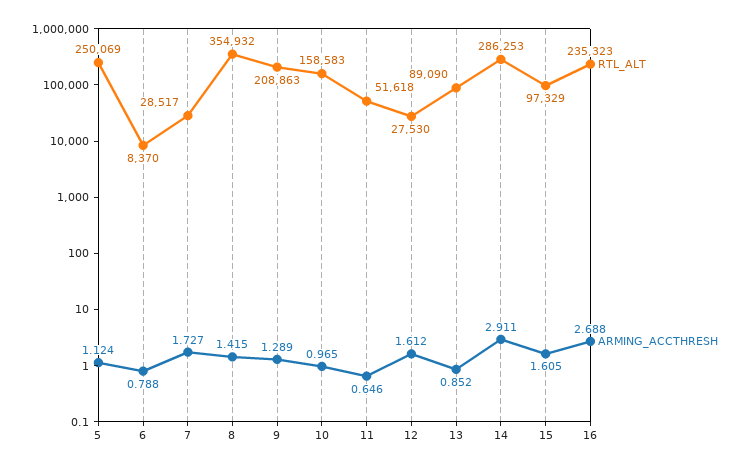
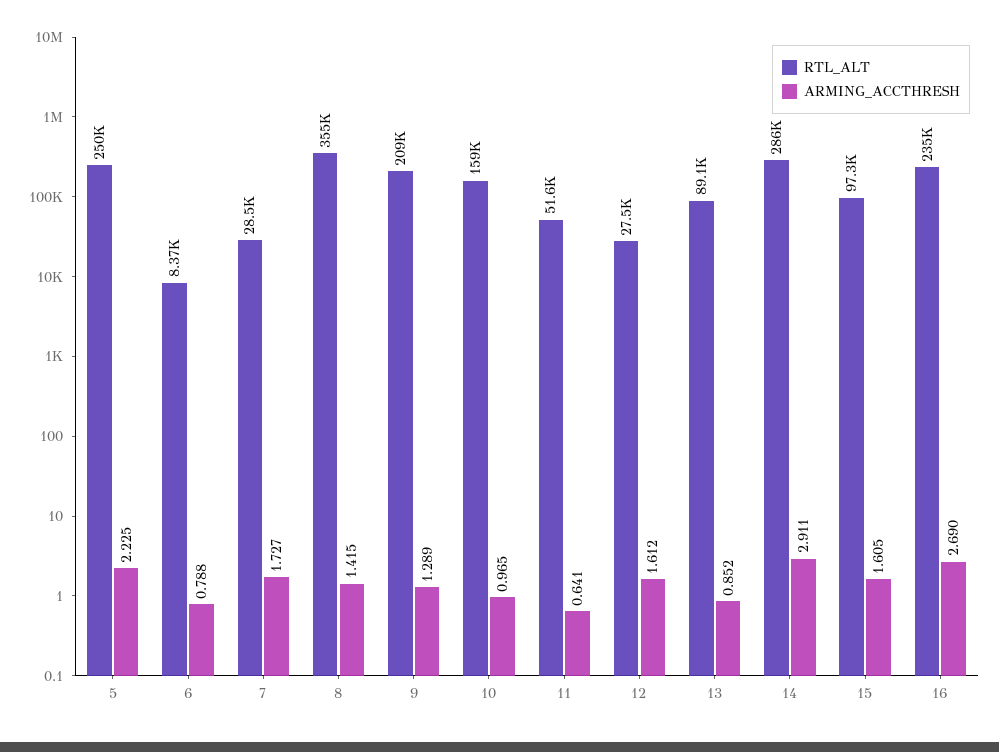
ARMING_ACCTHRESH, 5: 1.124 -> 2.225
ARMING_ACCTHRESH, 11: 0.646 -> 0.641
ARMING_ACCTHRESH, 16: 2.688 -> 2.69

